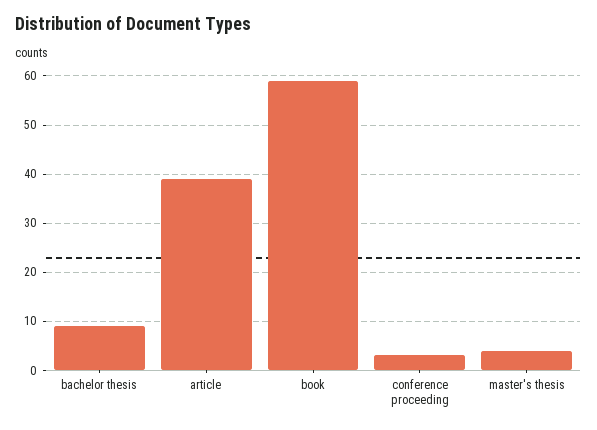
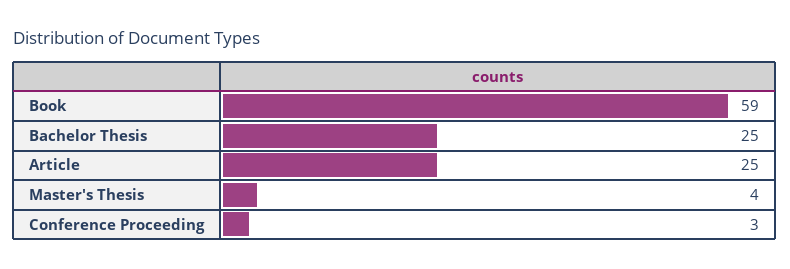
bachelor thesis: 10 -> 25
article: 40 -> 25

